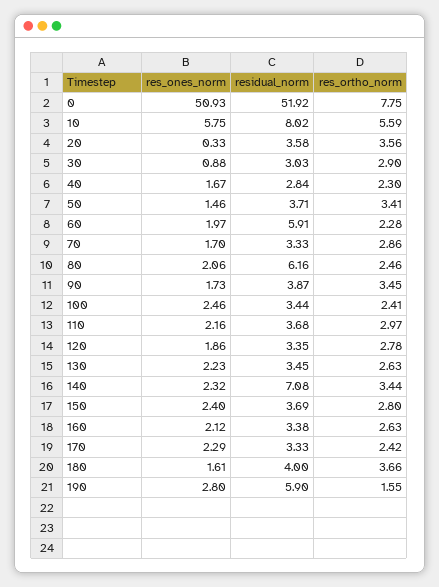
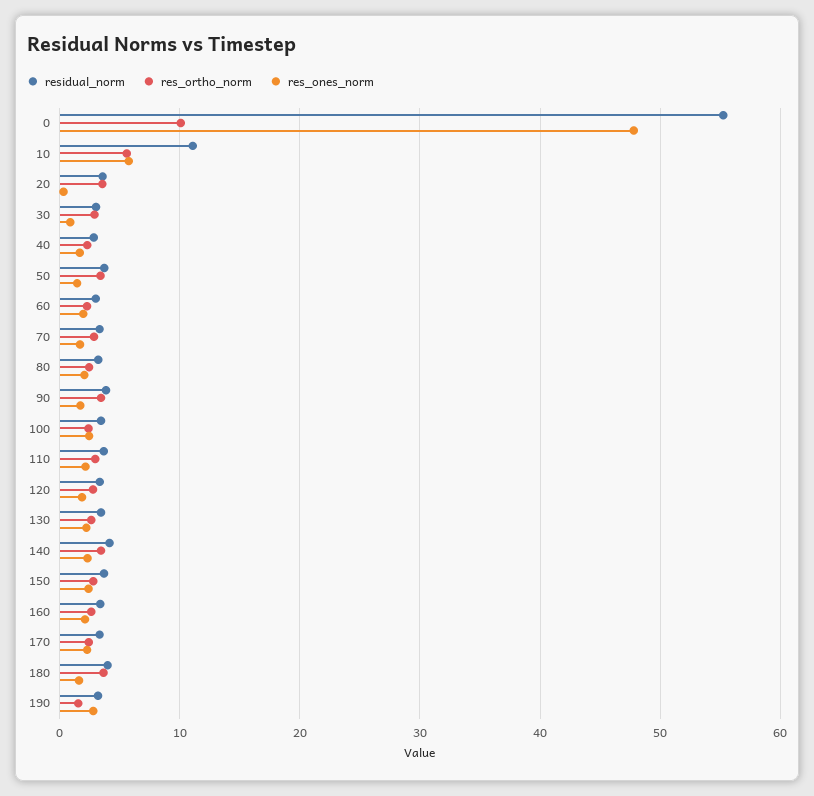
res_ones_norm, 0: 50.93 -> 48
residual_norm, 0: 51.92 -> 55
res_ortho_norm, 0: 7.75 -> 10
residual_norm, 10: 8.02 -> 11
residual_norm, 60: 5.91 -> 3
residual_norm, 80: 6.16 -> 3
residual_norm, 140: 7.08 -> 4
residual_norm, 190: 5.9 -> 3

